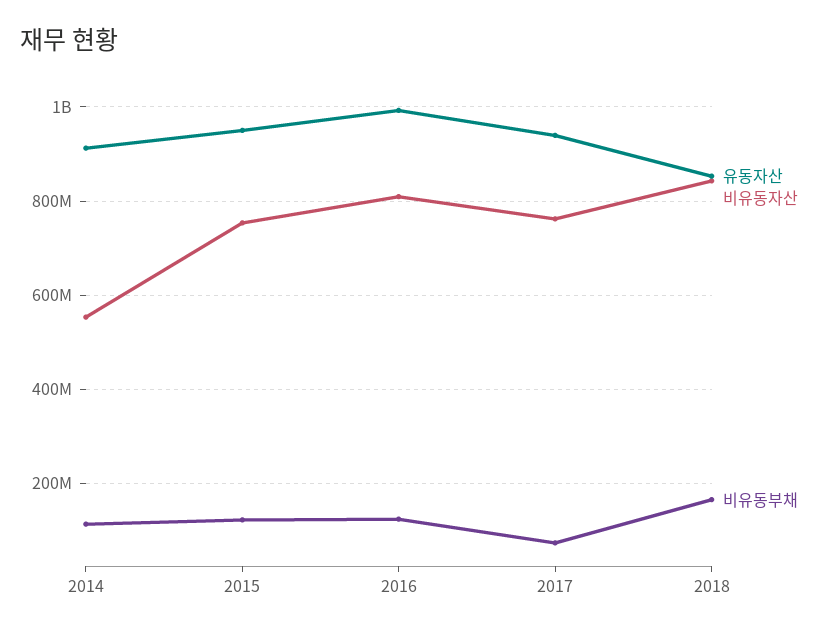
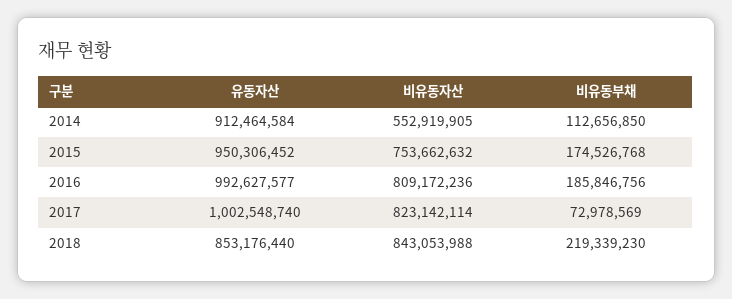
비유동부채, 2015: 120000000 -> 174526768
비유동부채, 2016: 120000000 -> 185846756
유동자산, 2017: 940000000 -> 1002548740
비유동자산, 2017: 760000000 -> 823142114
비유동부채, 2018: 160000000 -> 219339230

